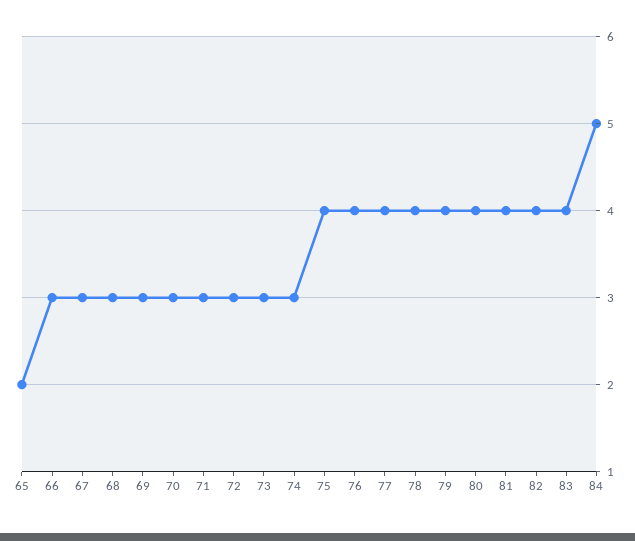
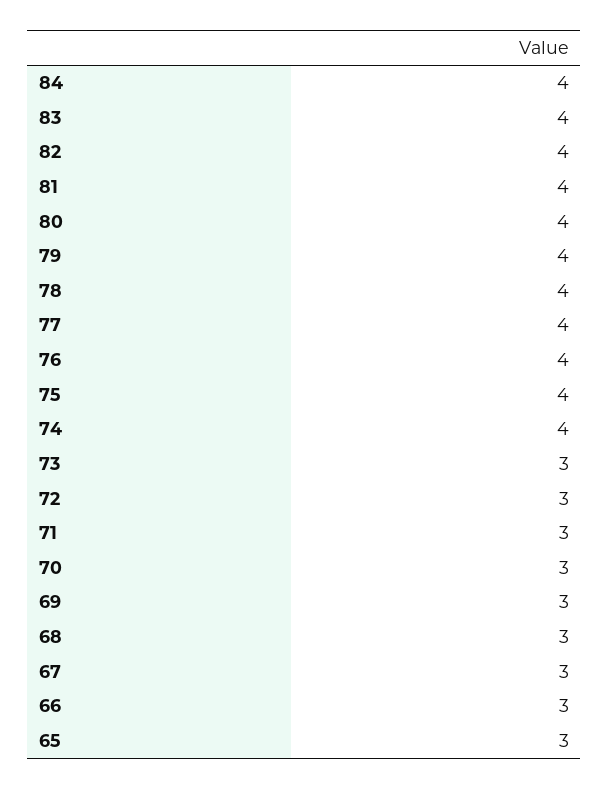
65: 2 -> 3
74: 3 -> 4
84: 5 -> 4

